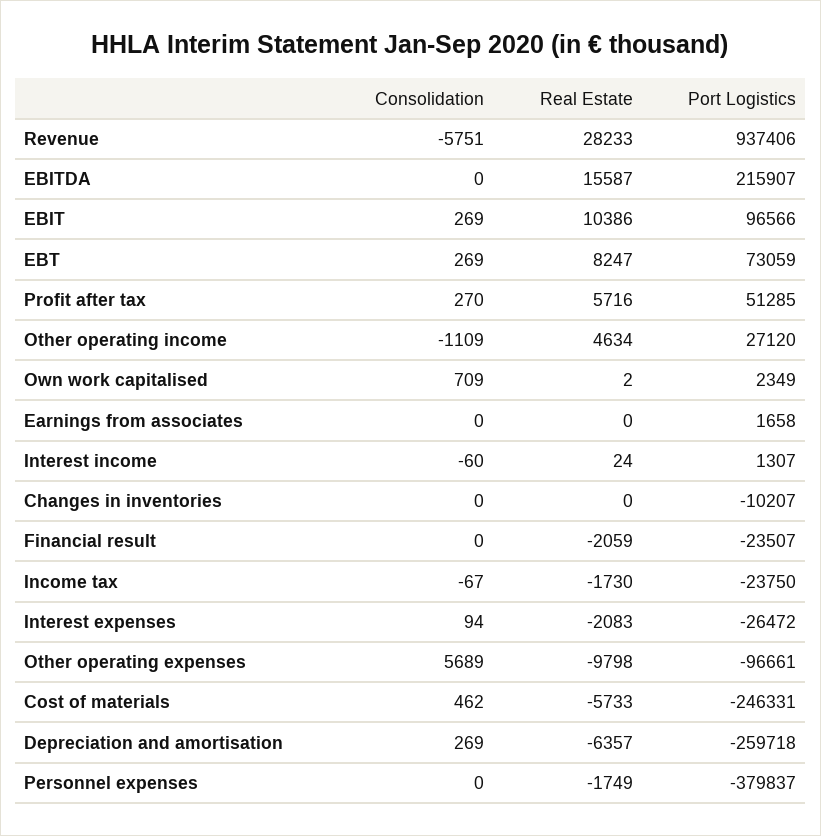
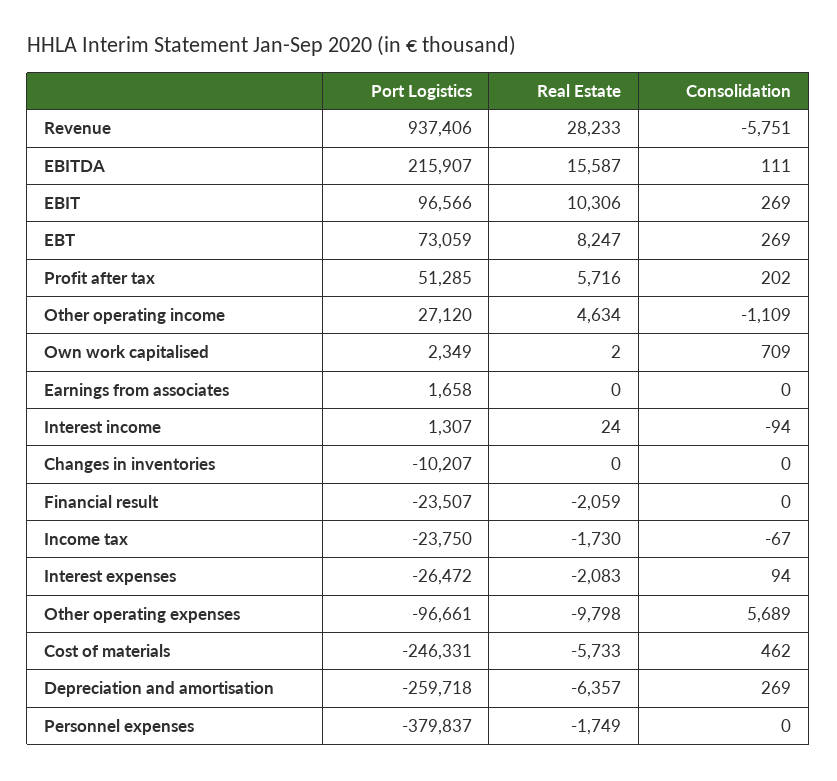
Consolidation, EBITDA: 0 -> 111
Real Estate, EBIT: 10386 -> 10306
Consolidation, Profit after tax: 270 -> 202
Consolidation, Interest income: -60 -> -94

